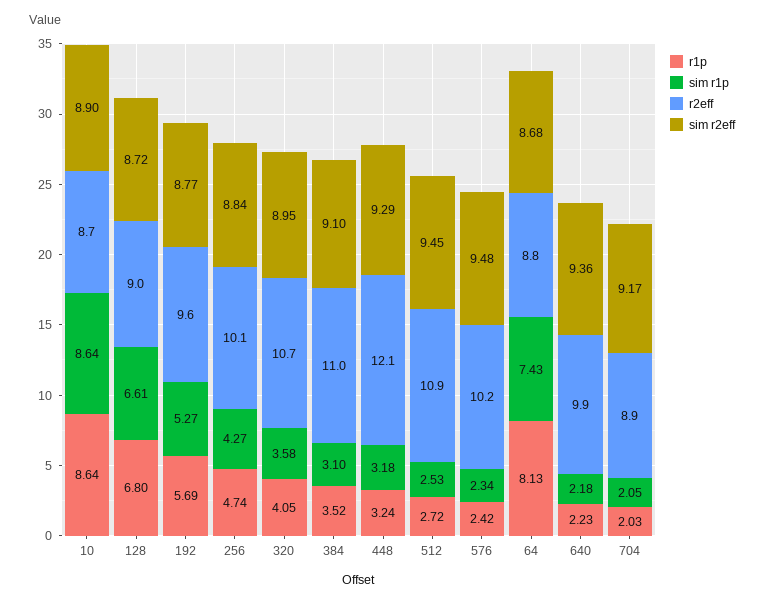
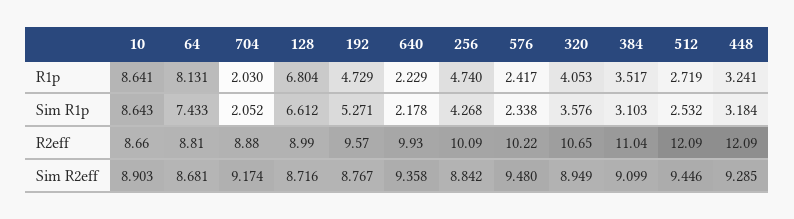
r1p, 192: 5.69 -> 4.729
r2eff, 512: 10.9 -> 12.09

